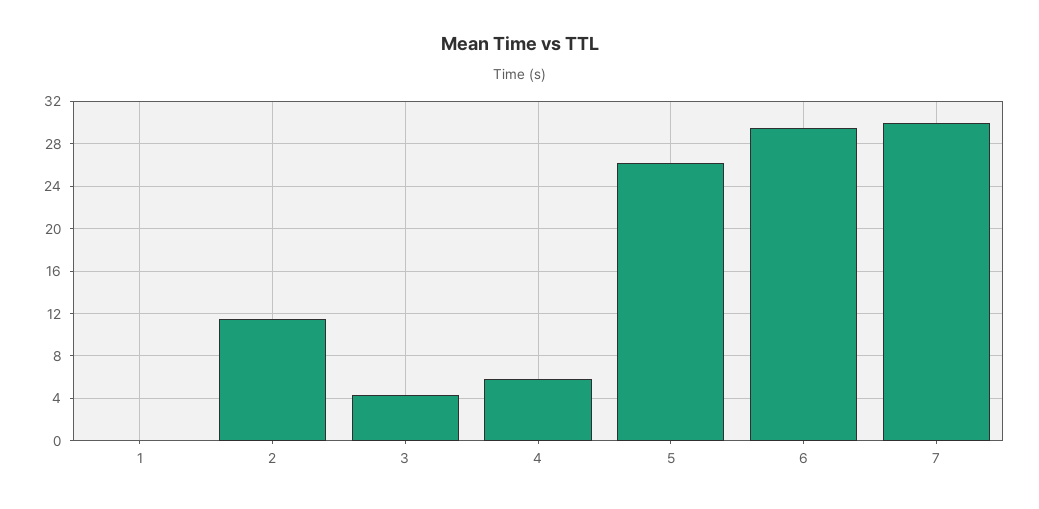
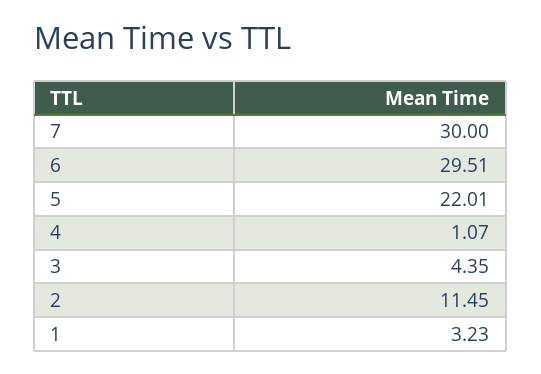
1: 0 -> 3.23
4: 6 -> 1.07
5: 26 -> 22.01

